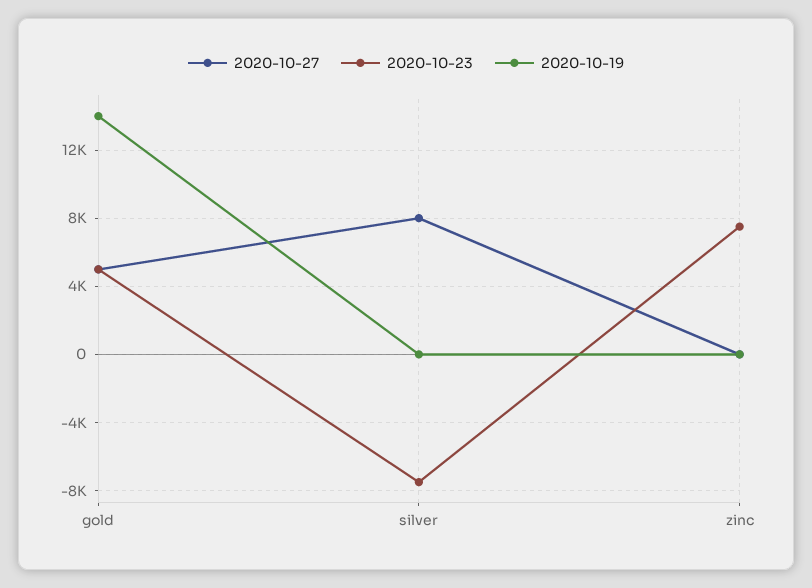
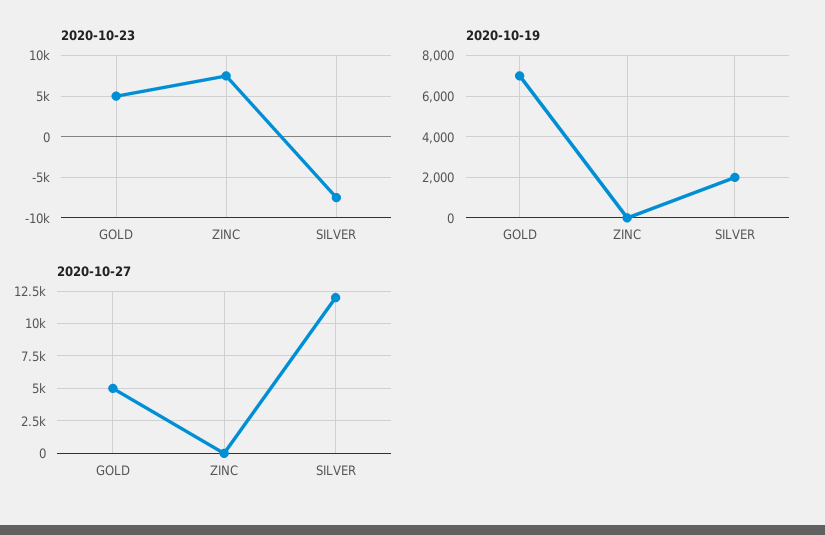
2020-10-19, gold: 14000 -> 7000
2020-10-27, silver: 8000 -> 12000
2020-10-19, silver: 0 -> 2000

